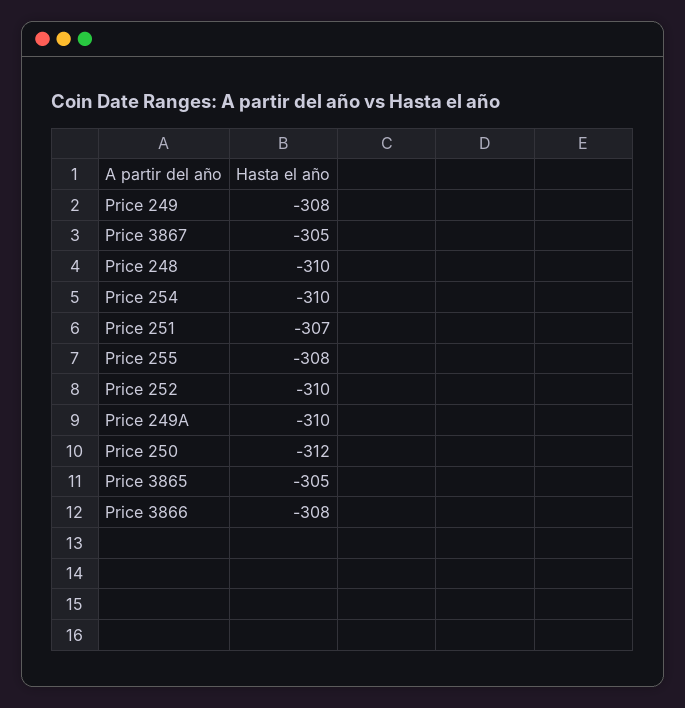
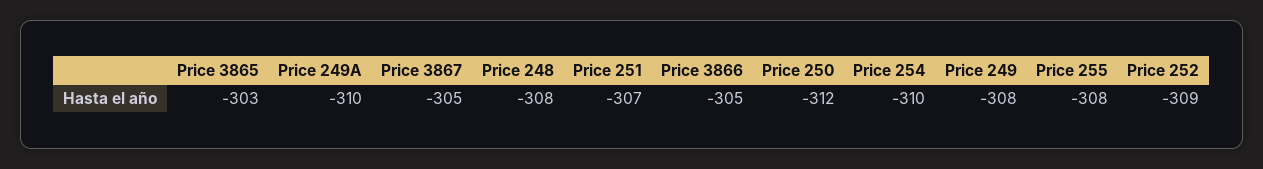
Price 248: -310 -> -308
Price 252: -310 -> -309
Price 3865: -305 -> -303
Price 3866: -308 -> -305

